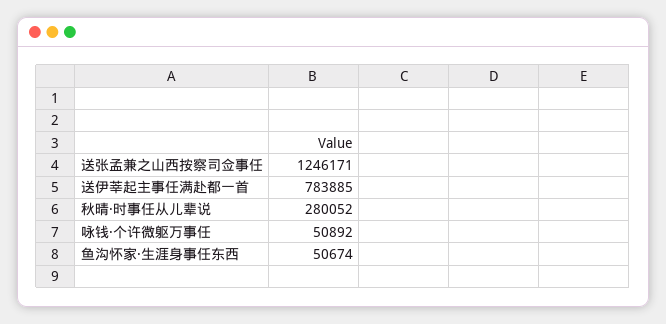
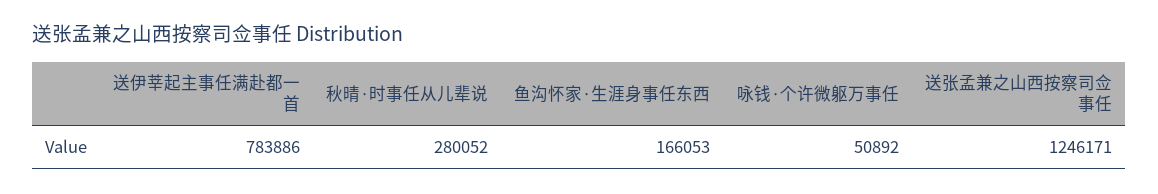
送伊莘起主事任满赴都一首: 783885 -> 783886
鱼沟怀家·生涯身事任东西: 50674 -> 166053

